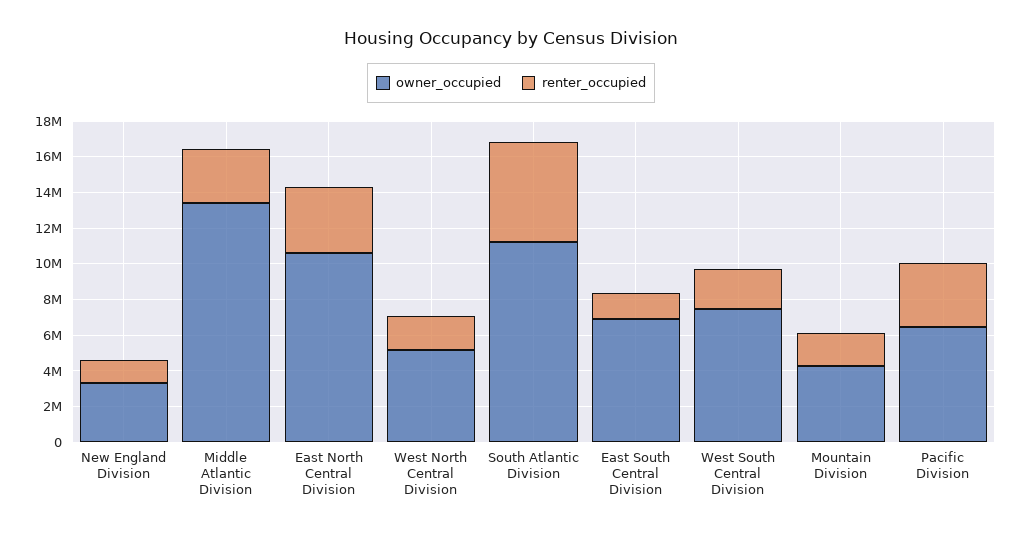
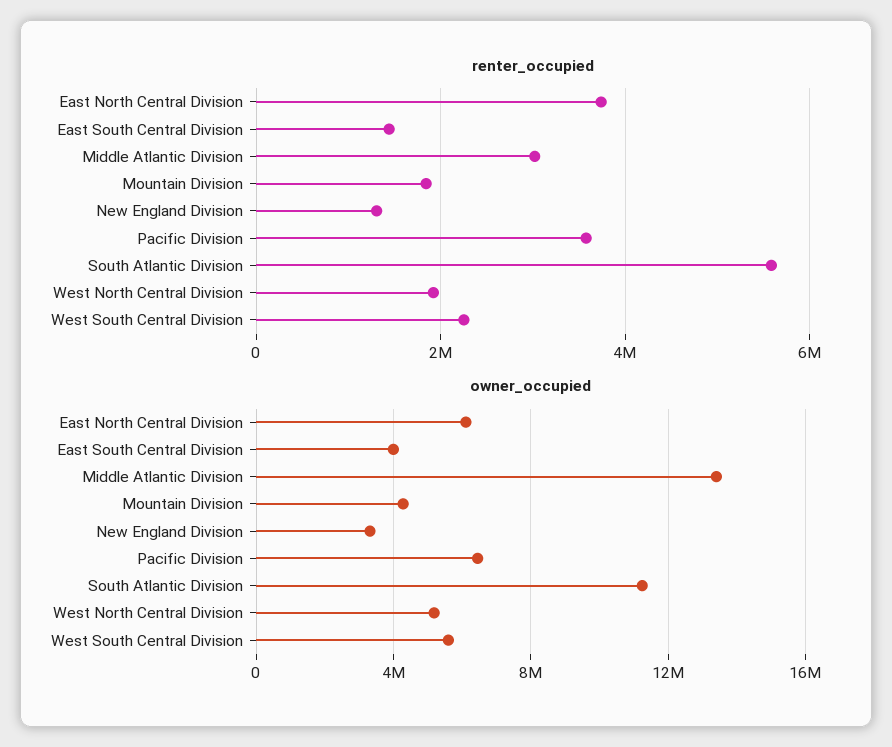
owner_occupied, East North Central Division: 10500000 -> 6000000
owner_occupied, East South Central Division: 7000000 -> 4000000
owner_occupied, West South Central Division: 7500000 -> 5500000

